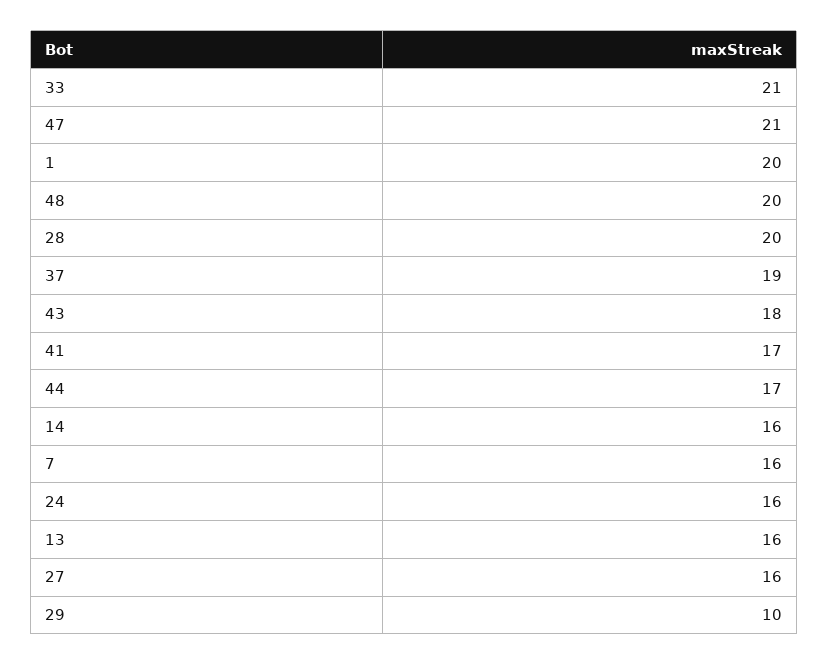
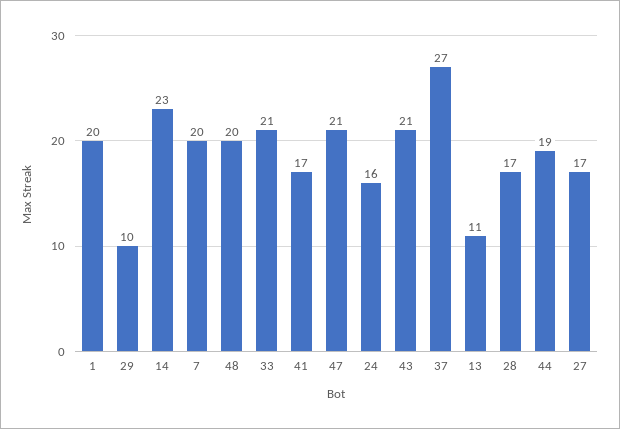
28: 20 -> 17
37: 19 -> 27
43: 18 -> 21
44: 17 -> 19
14: 16 -> 23
7: 16 -> 20
13: 16 -> 11
27: 16 -> 17

